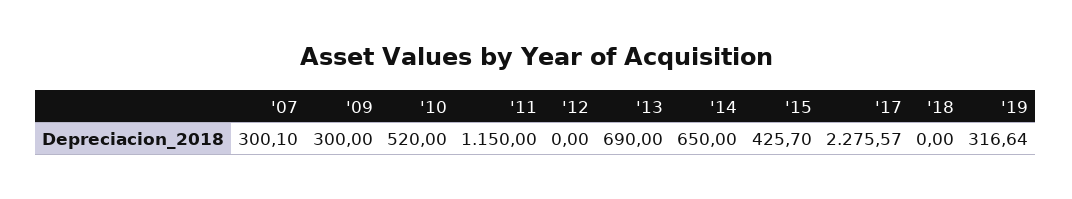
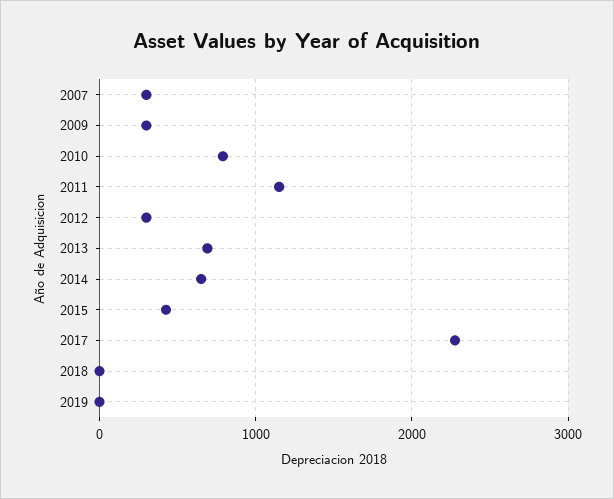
'10: 520 -> 800
'12: 0 -> 300
'19: 316.64 -> 0

